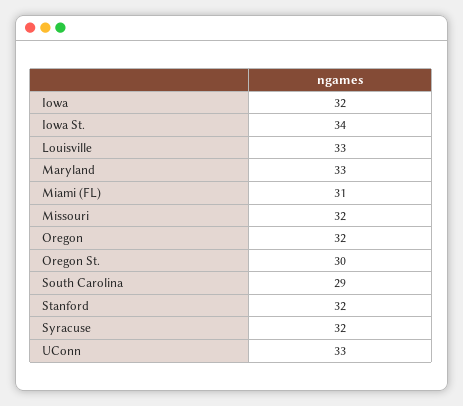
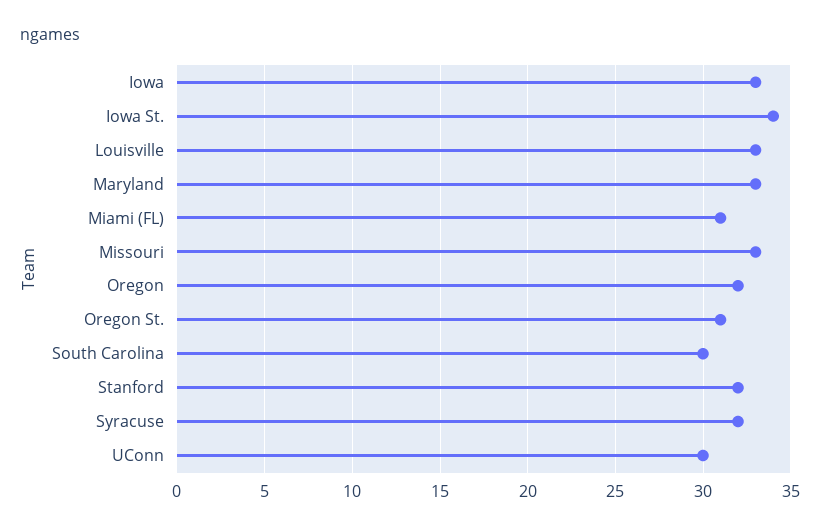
Iowa: 32 -> 33
Missouri: 32 -> 33
Oregon St.: 30 -> 31
South Carolina: 29 -> 30
UConn: 33 -> 30

